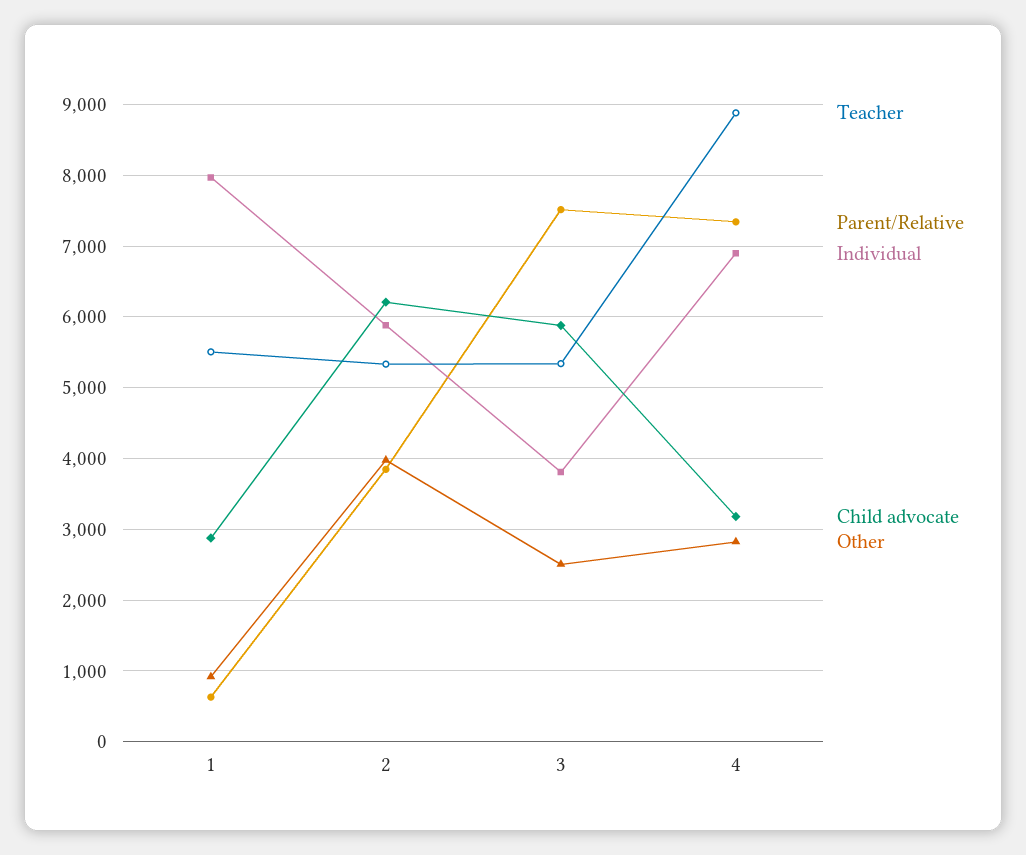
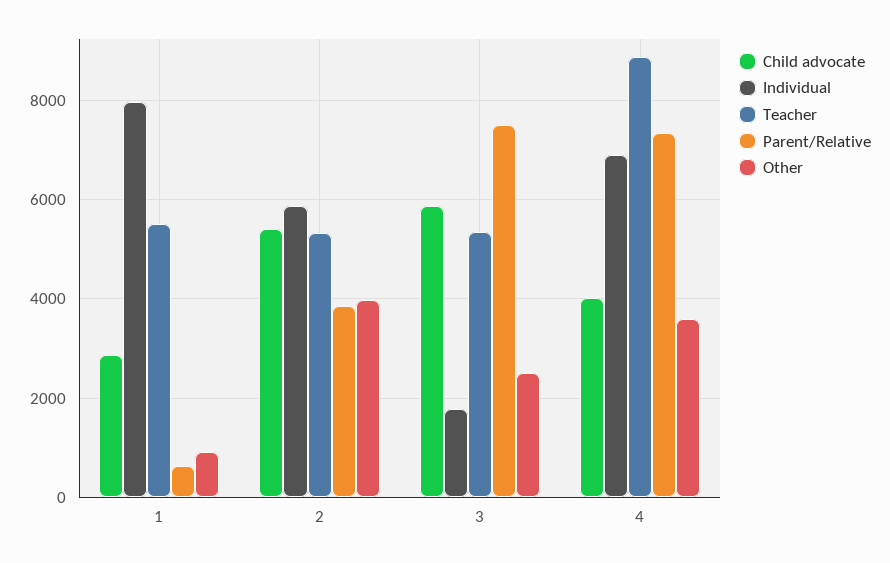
Child advocate, 2: 6200 -> 5400
Individual, 3: 3800 -> 1800
Child advocate, 4: 3200 -> 4000
Other, 4: 2800 -> 3600

